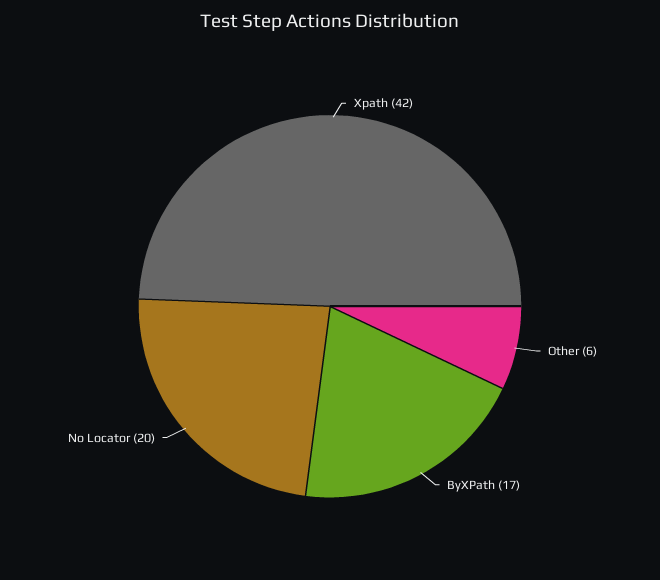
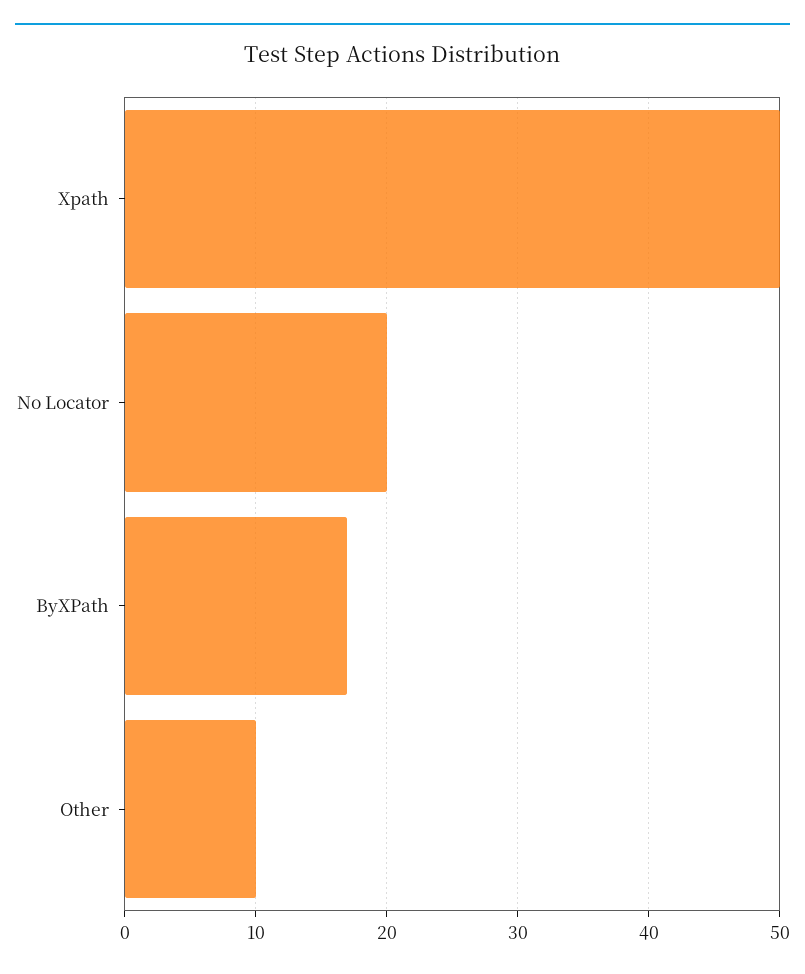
Xpath: 42 -> 50
Other: 6 -> 10

